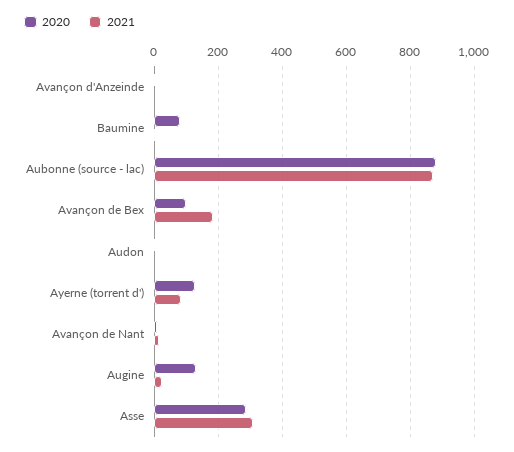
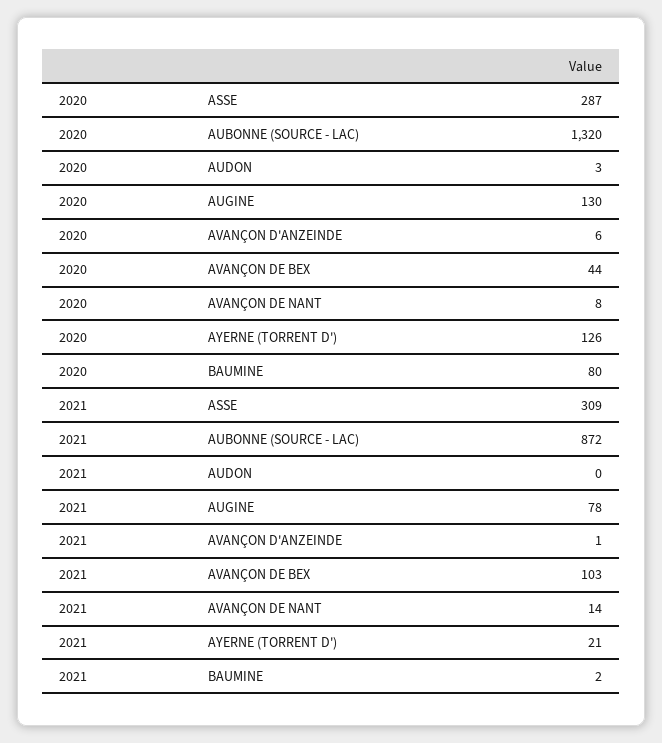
2020, Aubonne (source - lac): 880 -> 1320
2020, Avançon de Bex: 100 -> 44
2021, Avançon de Bex: 180 -> 103
2021, Ayerne (torrent d'): 80 -> 21
2021, Augine: 20 -> 78

